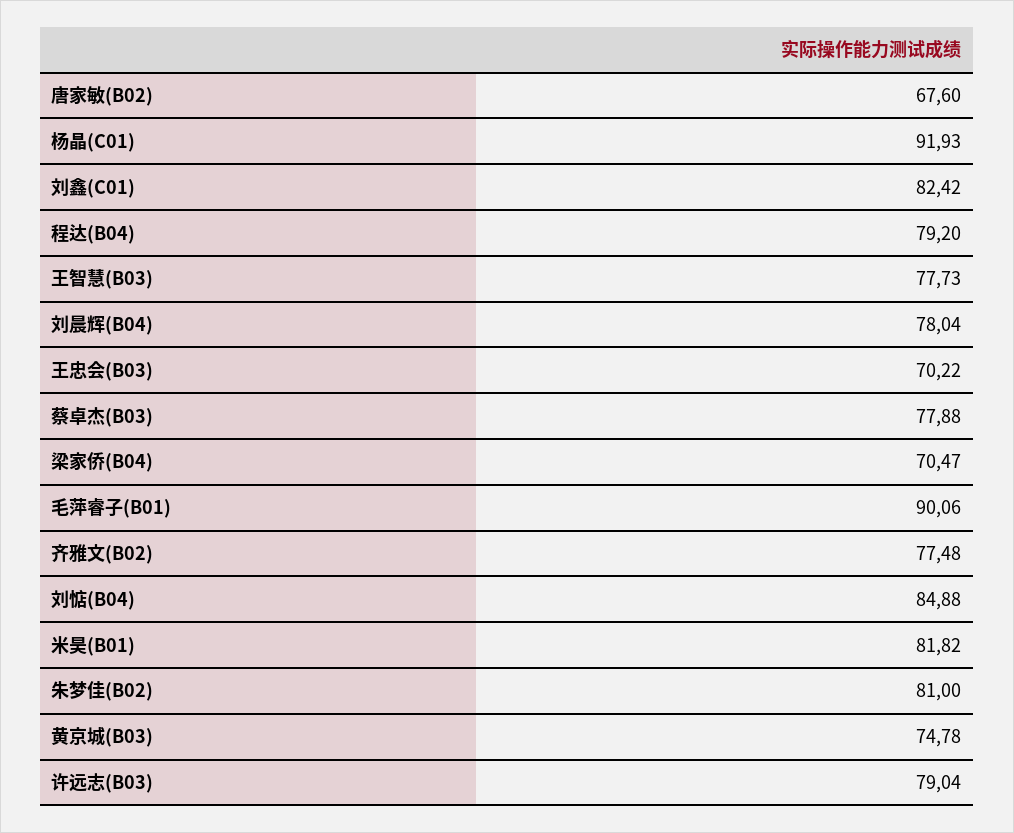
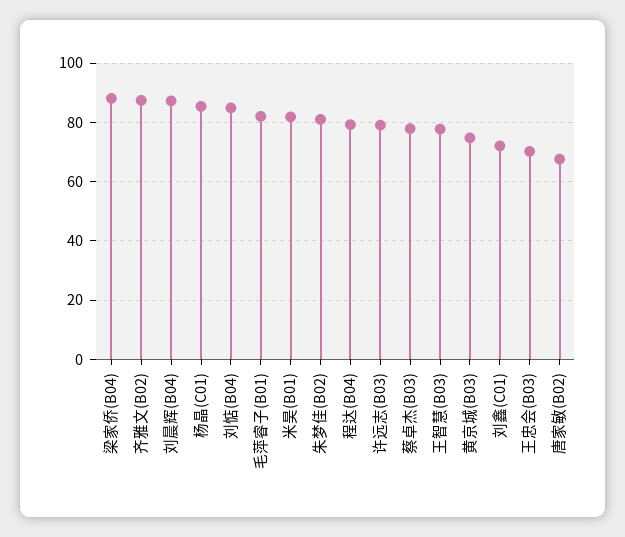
杨晶(C01): 91.93 -> 85
刘鑫(C01): 82.42 -> 72.5
刘晨辉(B04): 78.04 -> 87.5
梁家侨(B04): 70.47 -> 87.5
毛萍睿子(B01): 90.06 -> 82.5
齐雅文(B02): 77.48 -> 87.5

